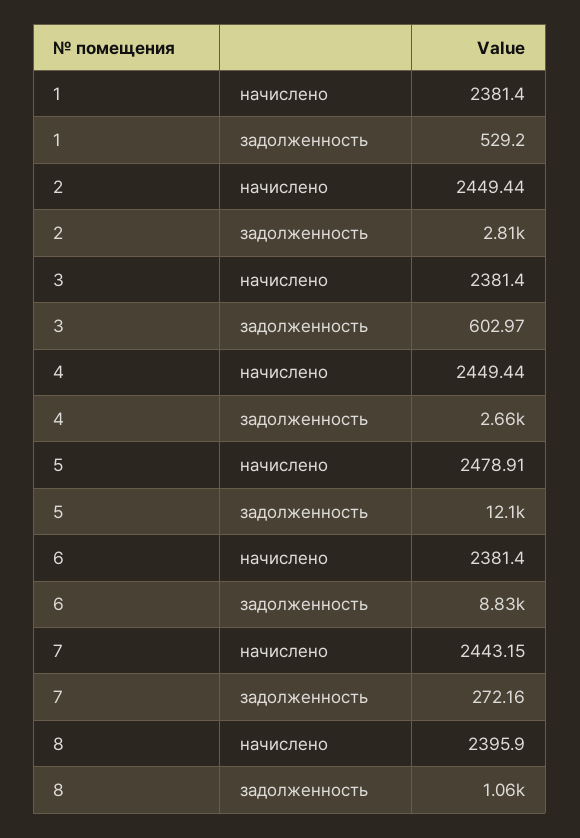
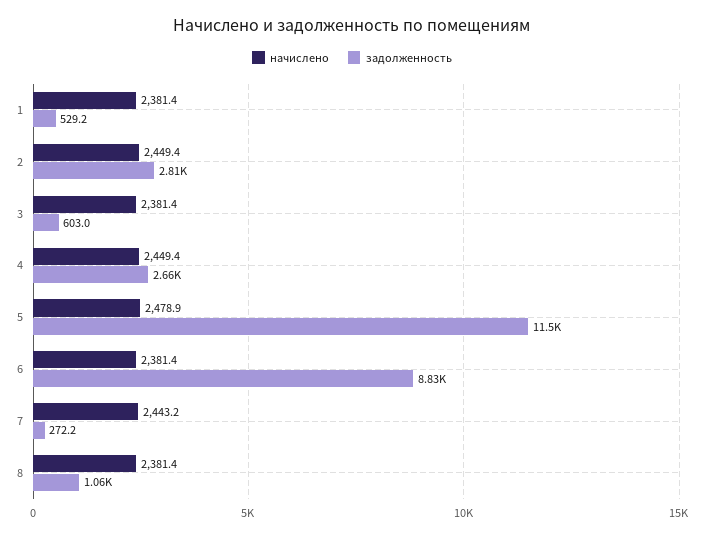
задолженность, 5: 12100 -> 11500
начислено, 8: 2395.9 -> 2381.4

